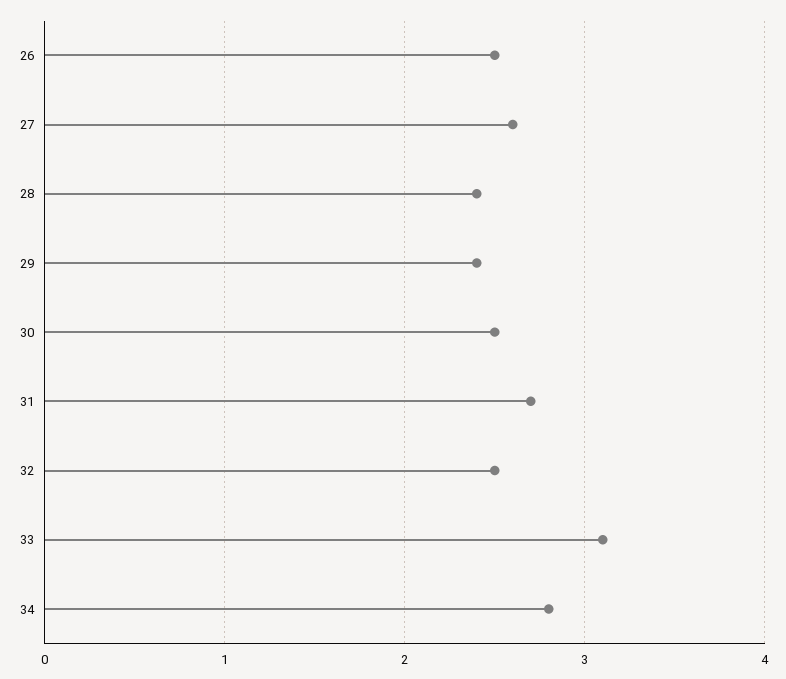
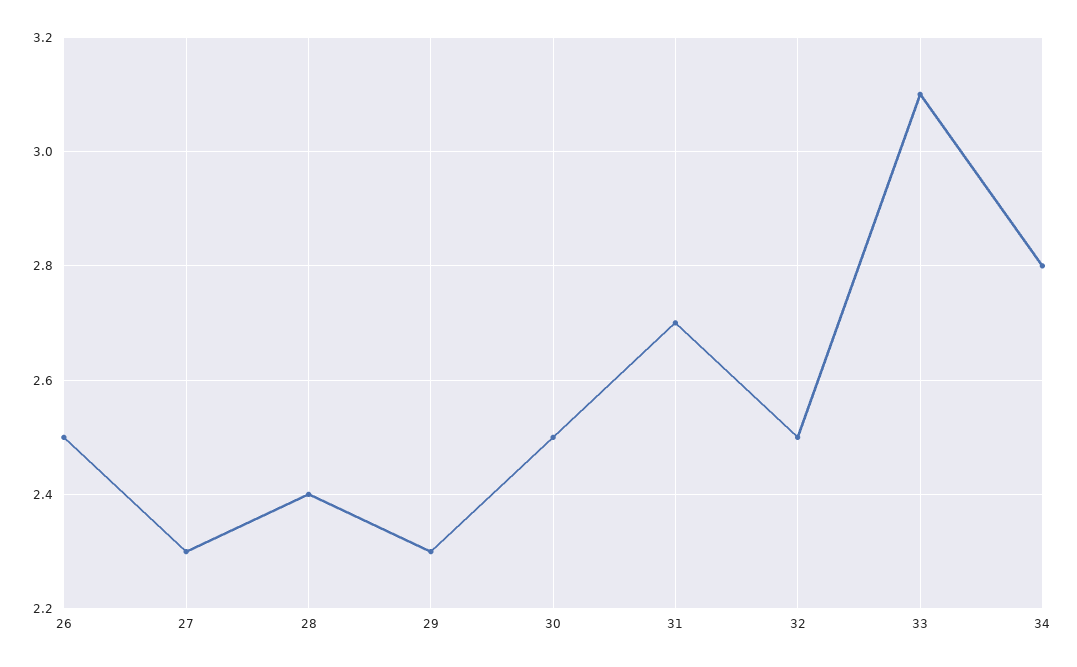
27: 2.6 -> 2.3
29: 2.4 -> 2.3

